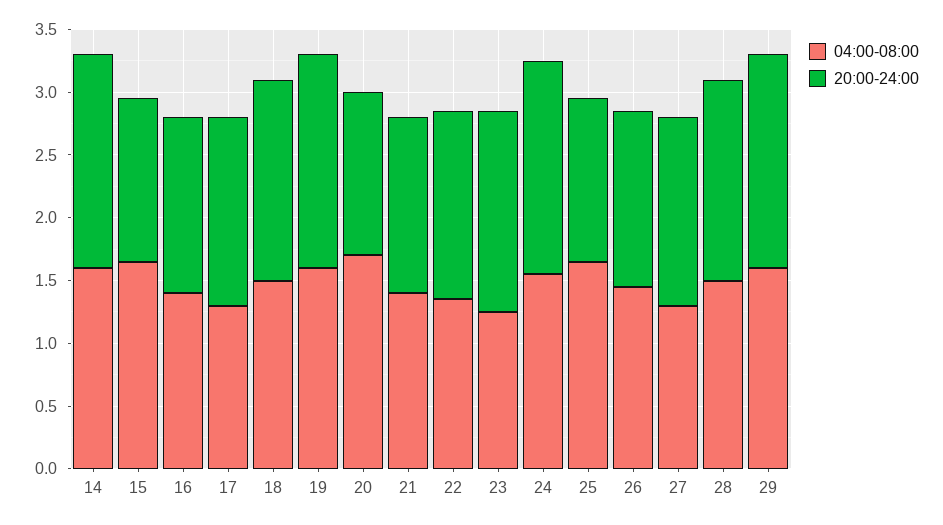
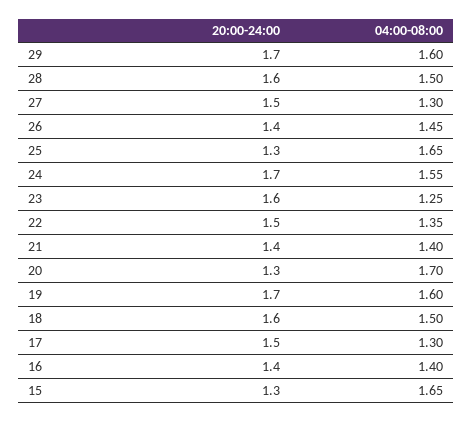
04:00-08:00, 14: 1.6 -> none
20:00-24:00, 14: 1.7 -> none

